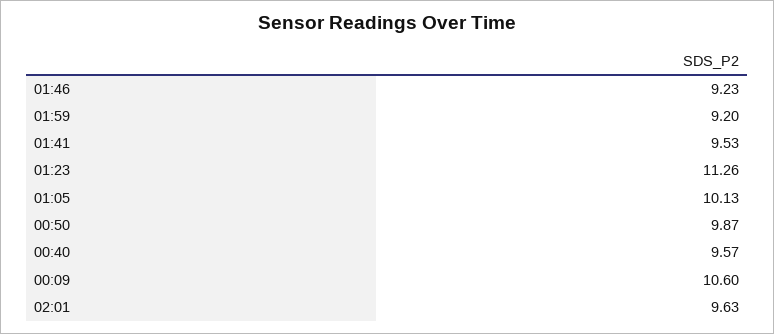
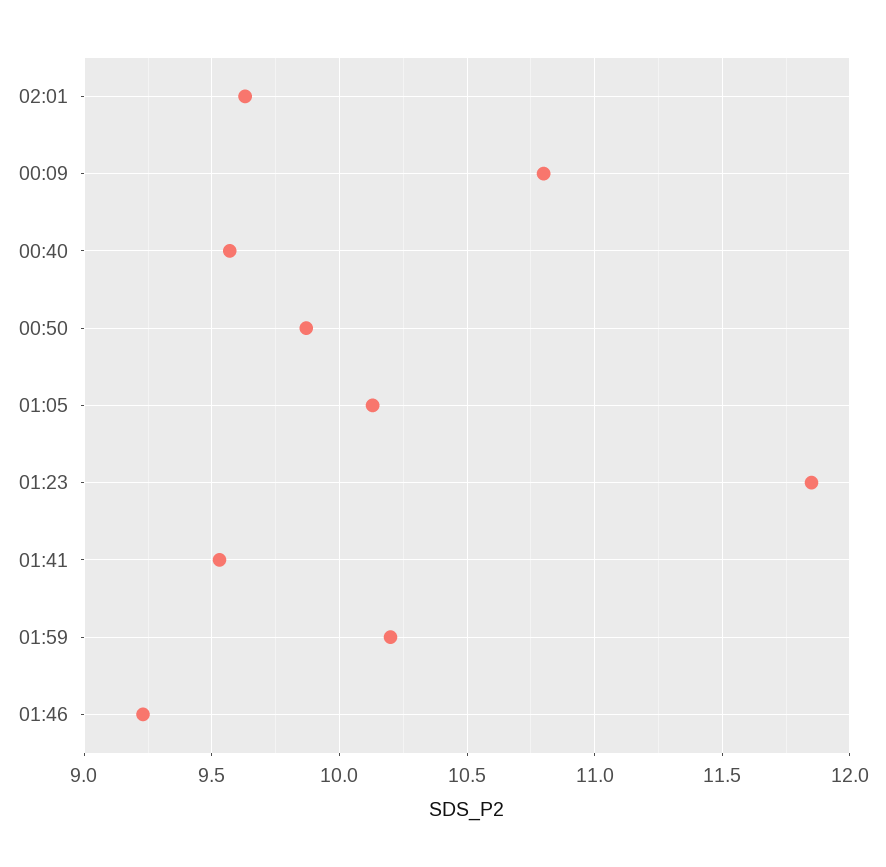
01:59: 9.2 -> 10.2
01:23: 11.26 -> 11.85
00:09: 10.6 -> 10.8

